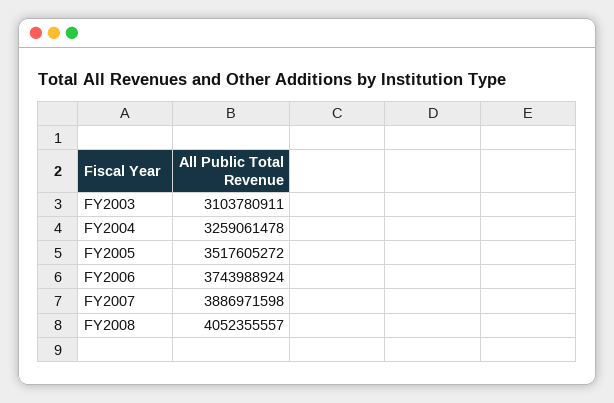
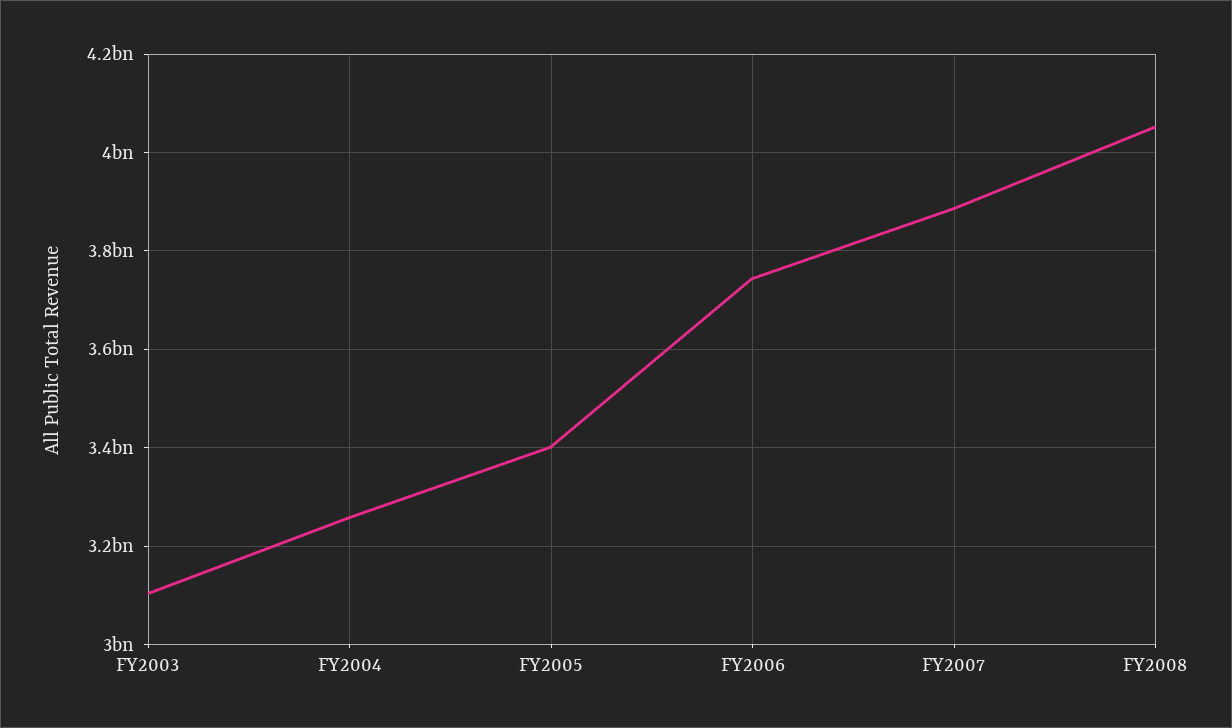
FY2005: 3517605272 -> 3400000000

